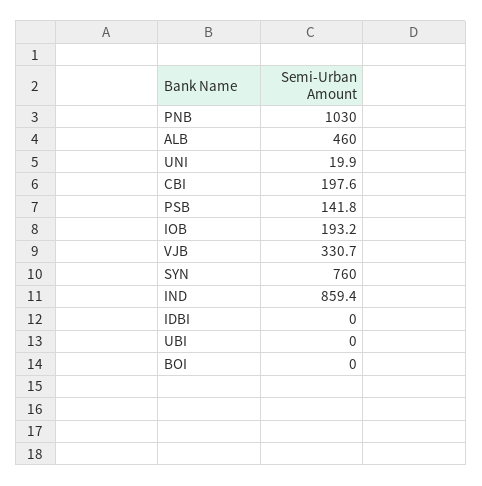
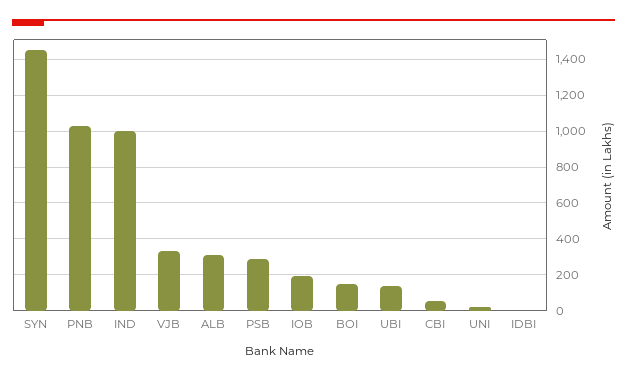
ALB: 460 -> 300
CBI: 197.6 -> 50
PSB: 141.8 -> 300
SYN: 760 -> 1450
IND: 859.4 -> 1000
UBI: 0 -> 150
BOI: 0 -> 150

